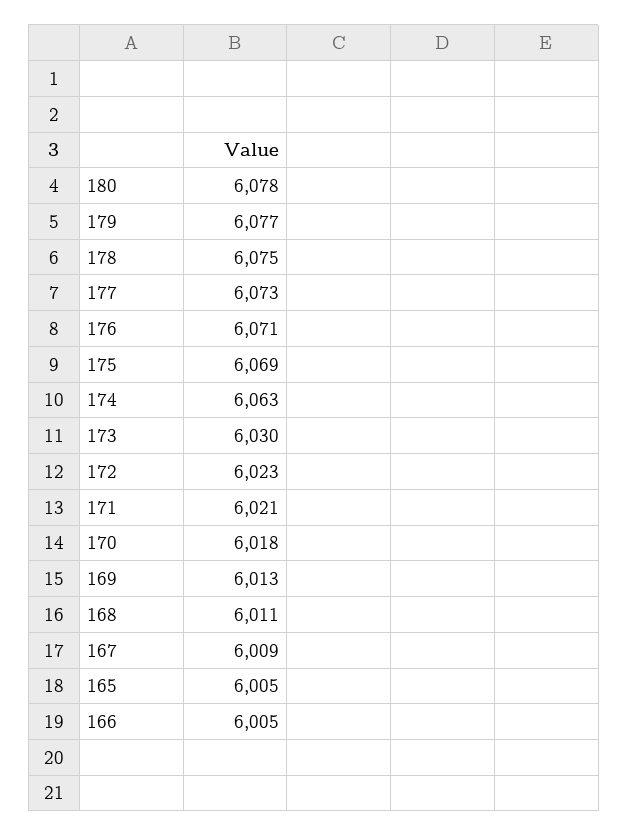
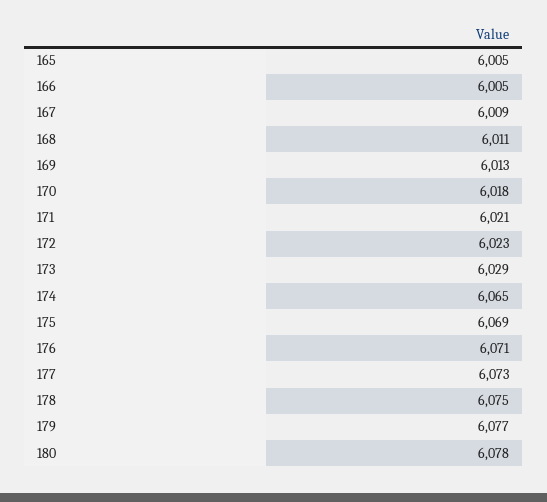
174: 6063 -> 6065
173: 6030 -> 6029

